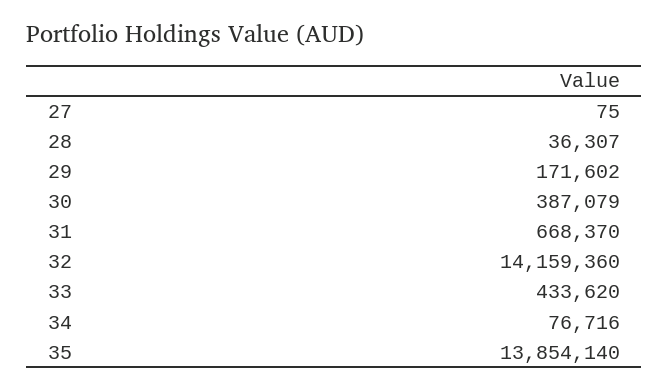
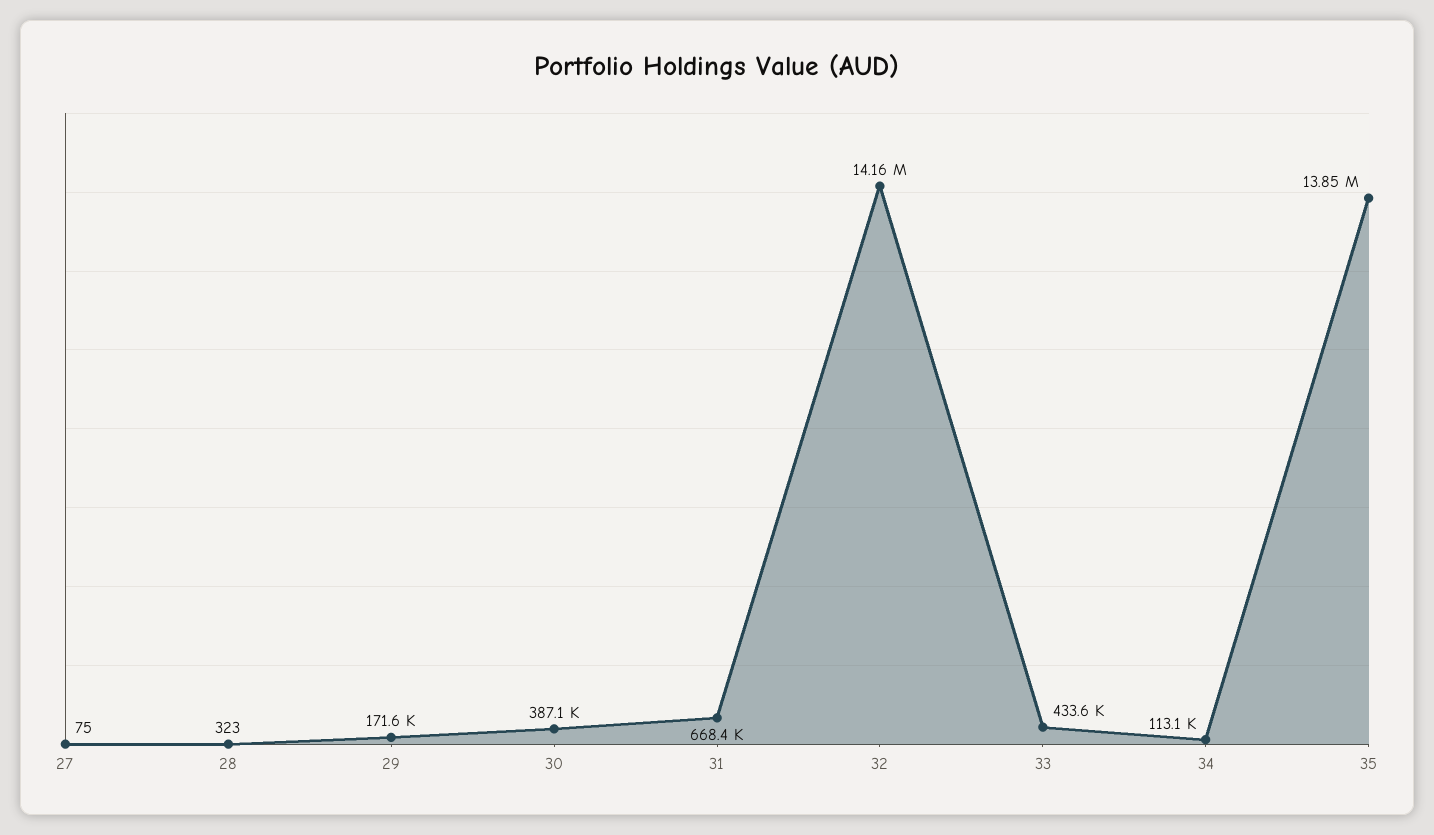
28: 36307 -> 323
34: 76716 -> 113100

